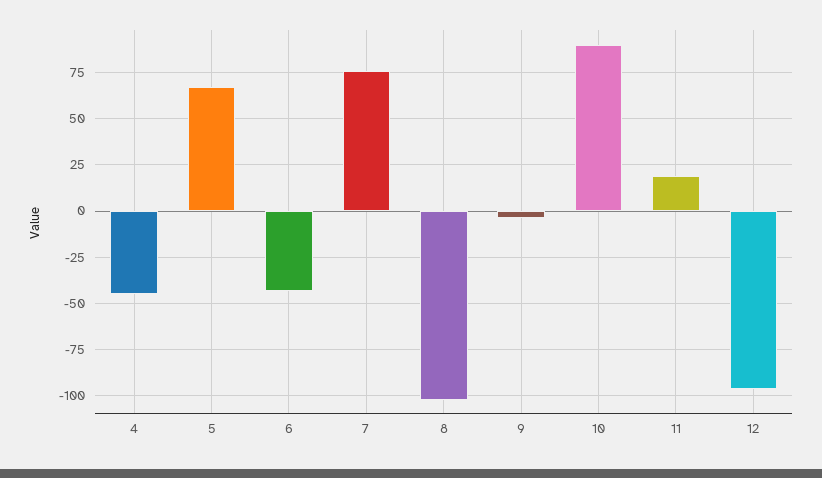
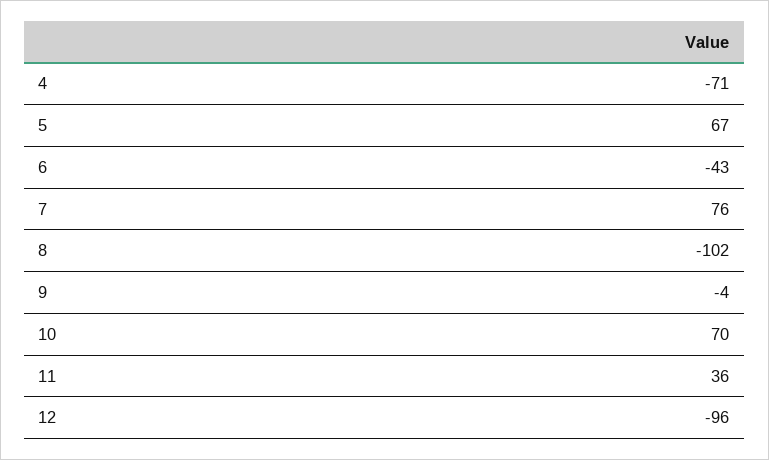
4: -45 -> -71
10: 90 -> 70
11: 20 -> 36

